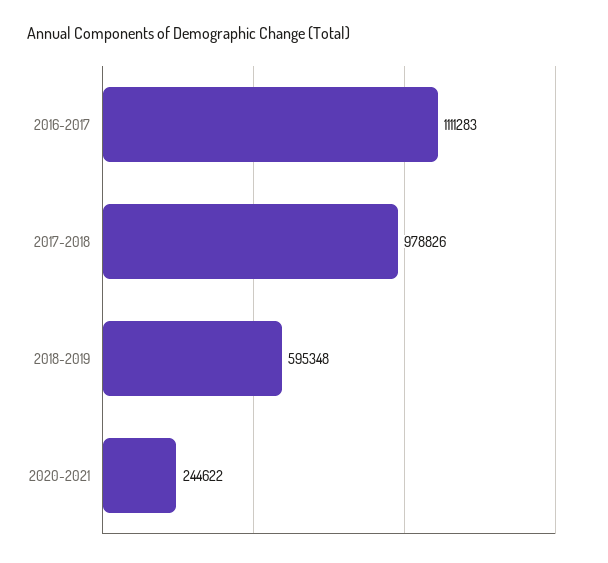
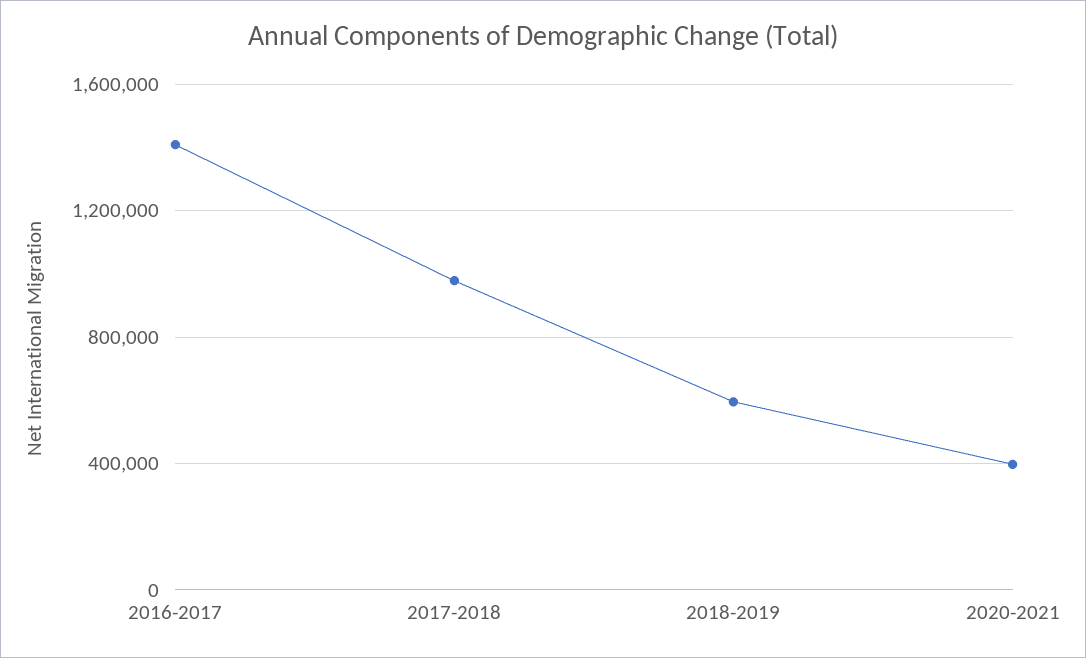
2016-2017: 1111283 -> 1400000
2020-2021: 244622 -> 400000

